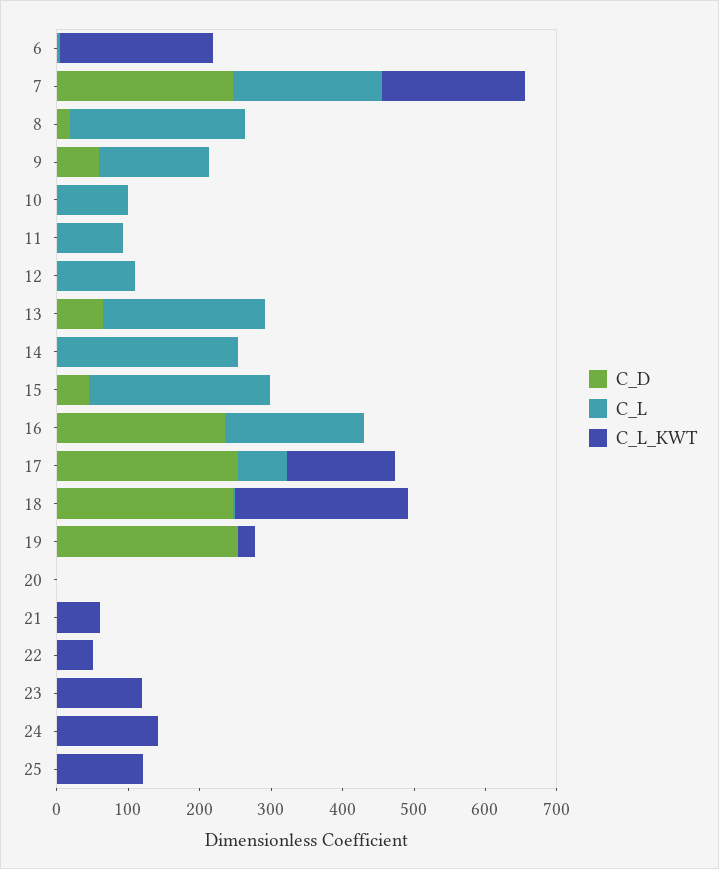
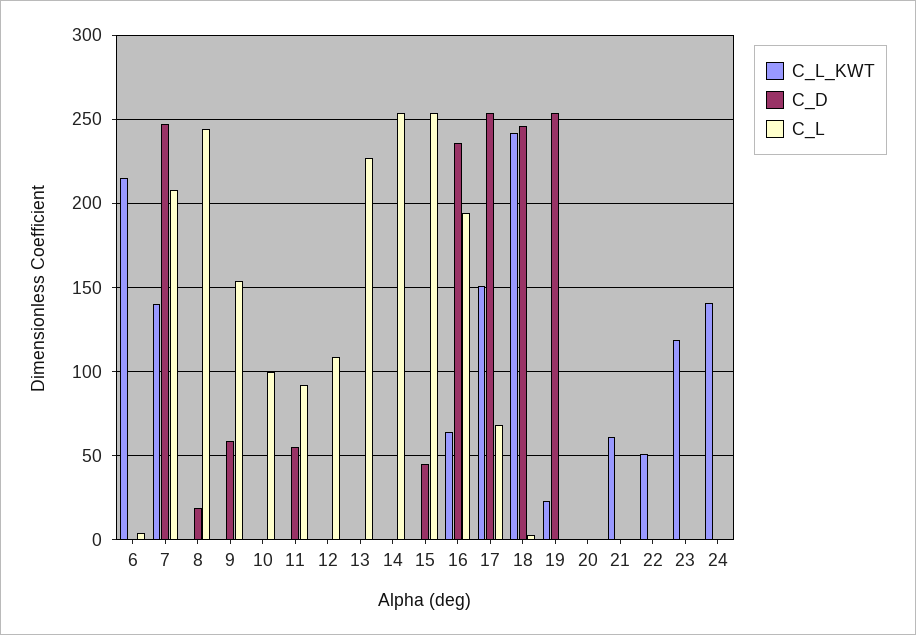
C_L_KWT, 7: 200 -> 140
C_D, 11: 0 -> 55
C_D, 13: 60 -> 0
C_L_KWT, 16: 0 -> 65
C_D, 25: 0 -> none
C_L, 25: 0 -> none
C_L_KWT, 25: 120 -> none

